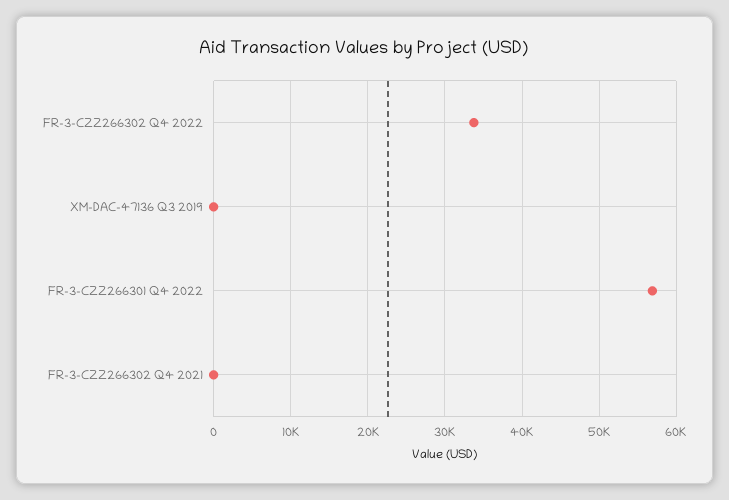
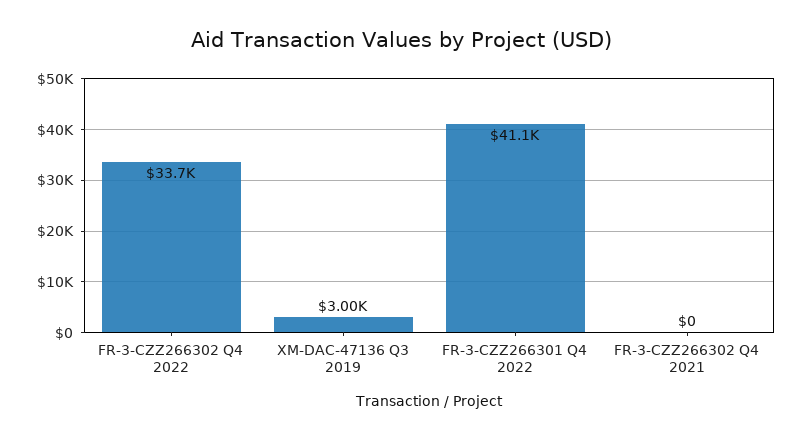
XM-DAC-47136 Q3 2019: 0 -> 3000
FR-3-CZZ266301 Q4 2022: 57000 -> 41100

